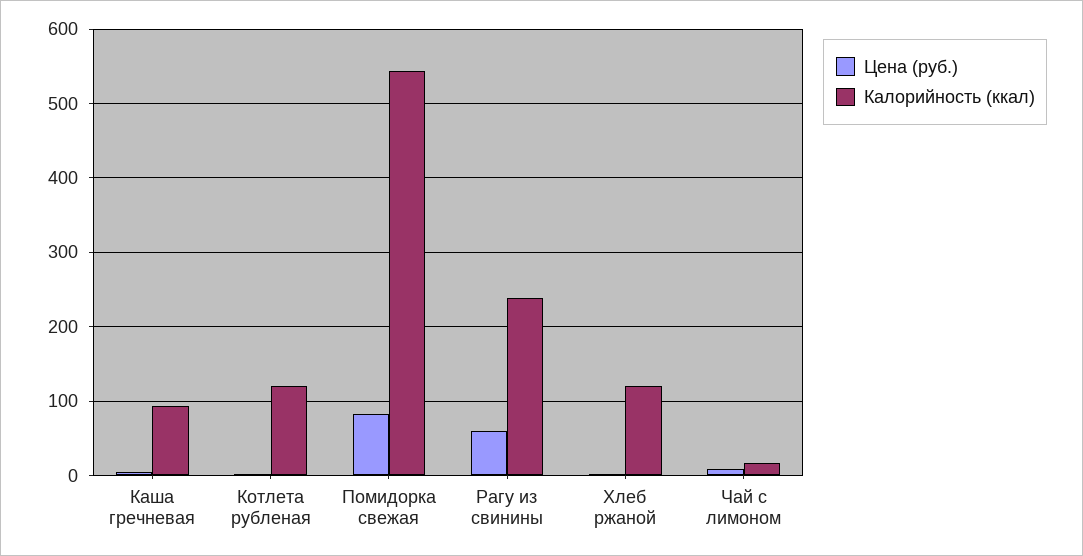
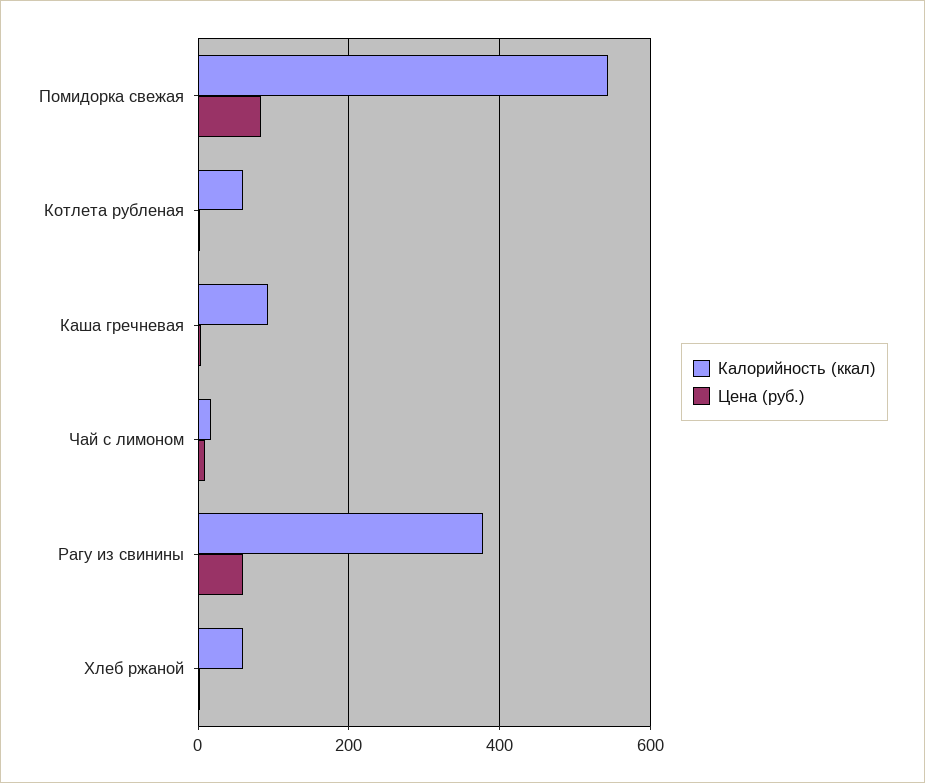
Калорийность (ккал), Котлета рубленая: 120 -> 60
Калорийность (ккал), Рагу из свинины: 240 -> 380
Калорийность (ккал), Хлеб ржаной: 120 -> 60

